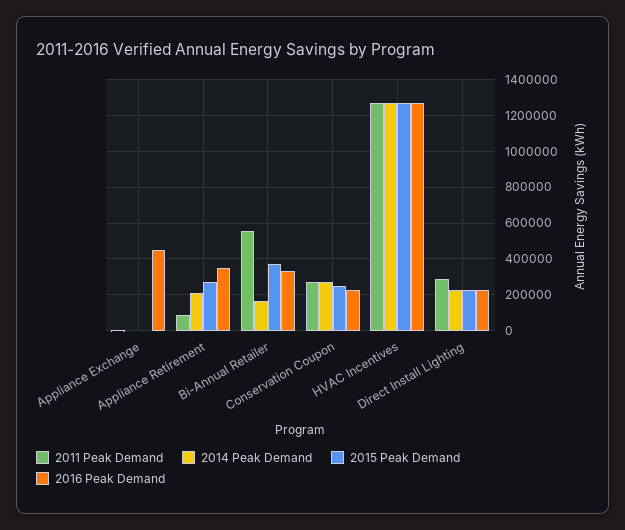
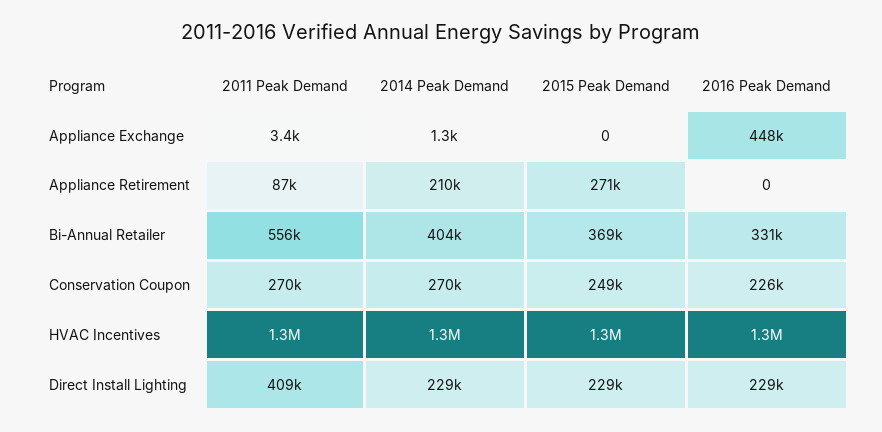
2016 Peak Demand, Appliance Retirement: 350000 -> 0
2014 Peak Demand, Bi-Annual Retailer: 150000 -> 404000
2011 Peak Demand, Direct Install Lighting: 300000 -> 409000

